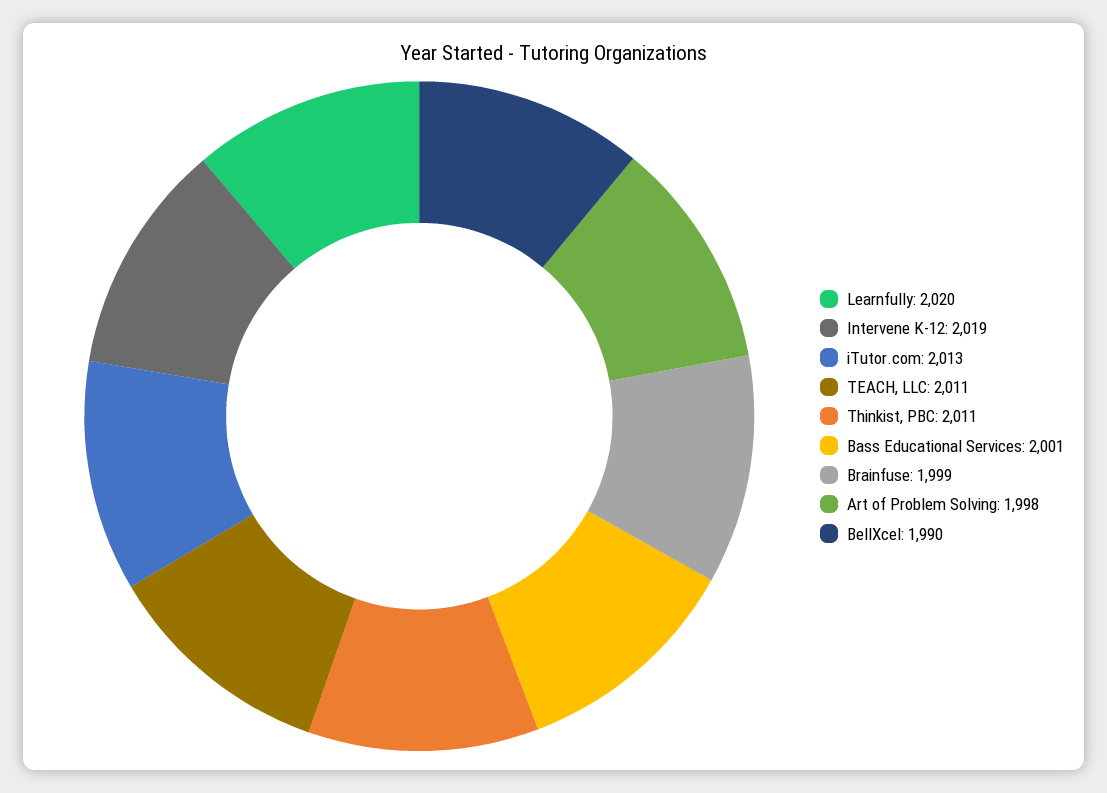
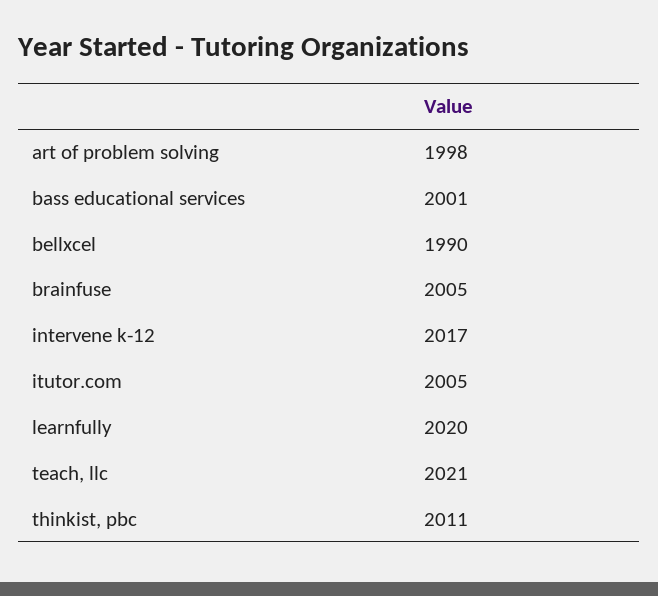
Intervene K-12: 2019 -> 2017
iTutor.com: 2013 -> 2005
TEACH, LLC: 2011 -> 2021
Brainfuse: 1999 -> 2005

